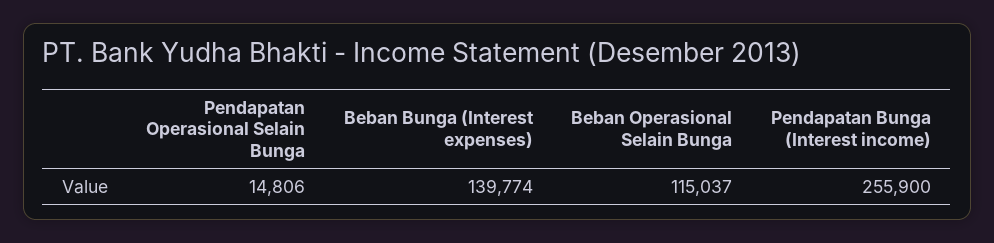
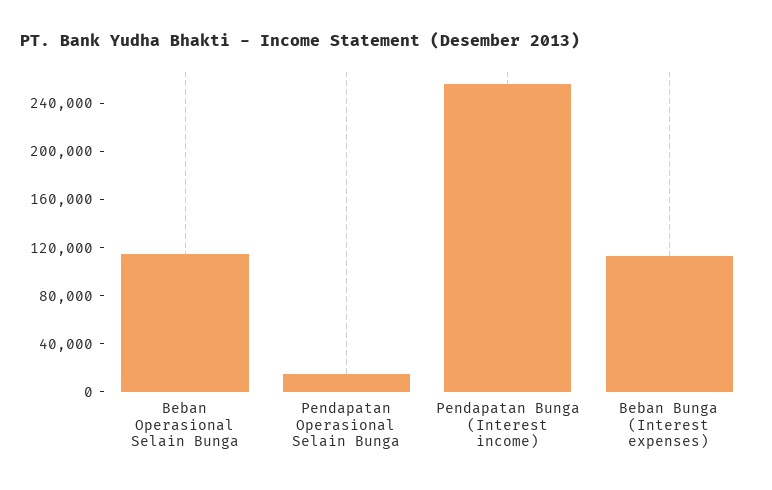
Beban Bunga (Interest expenses): 139774 -> 110000

